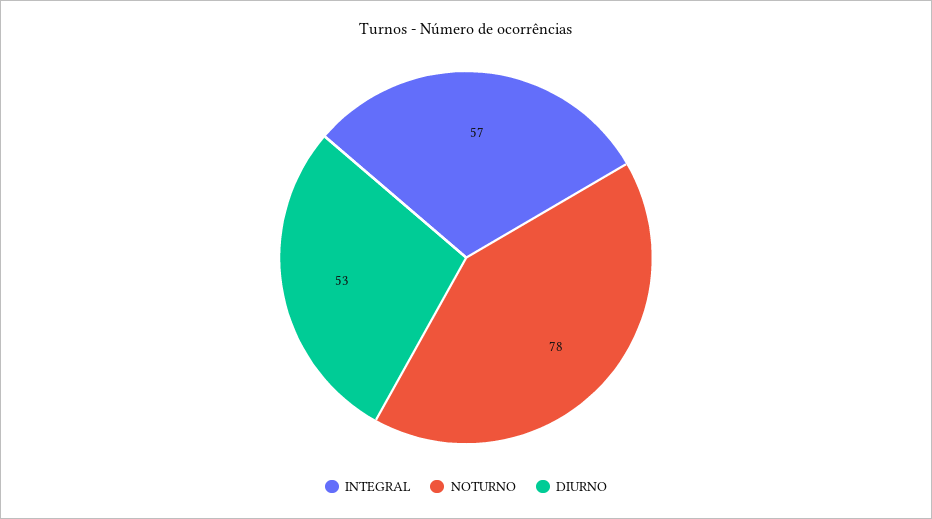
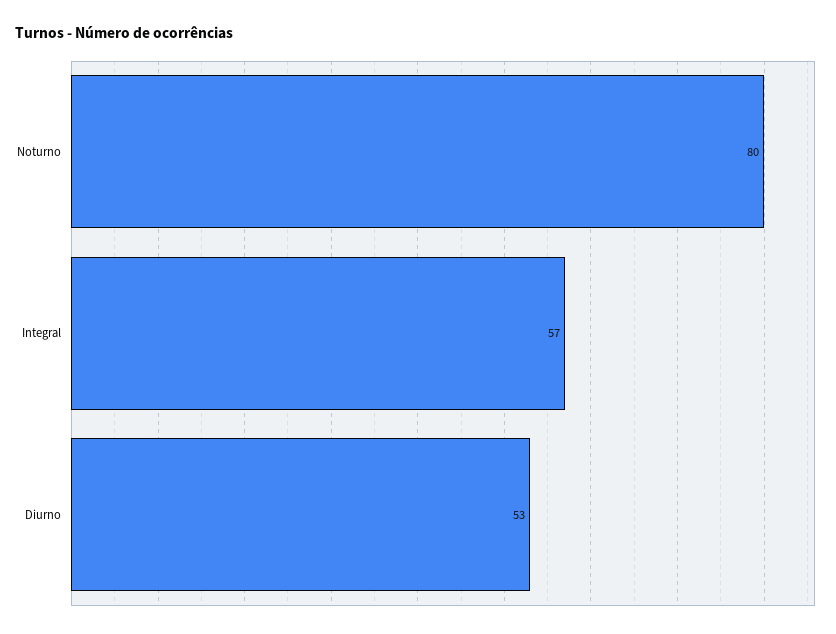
NOTURNO: 78 -> 80

